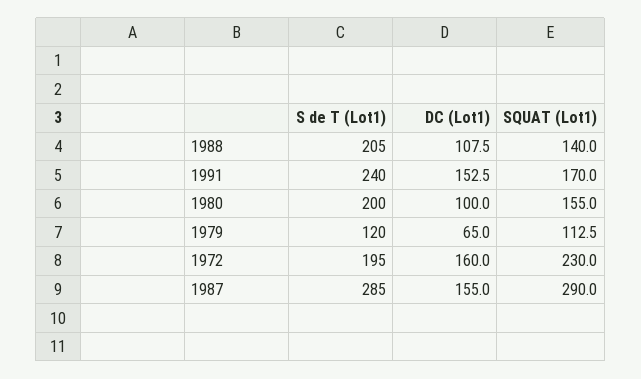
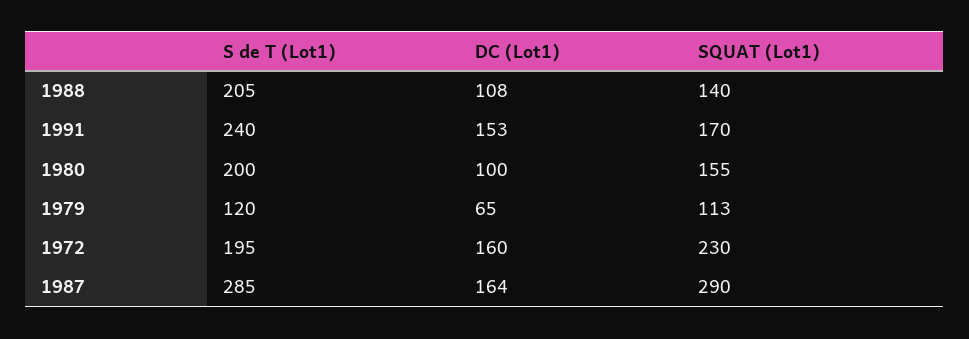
DC (Lot1), 1987: 155 -> 164

